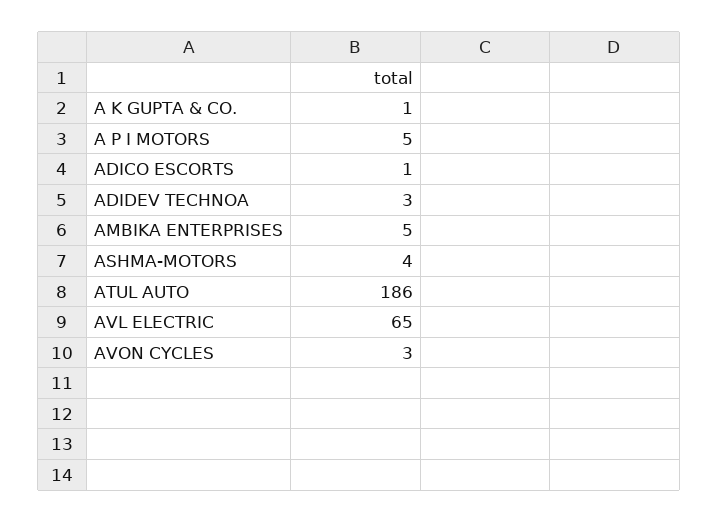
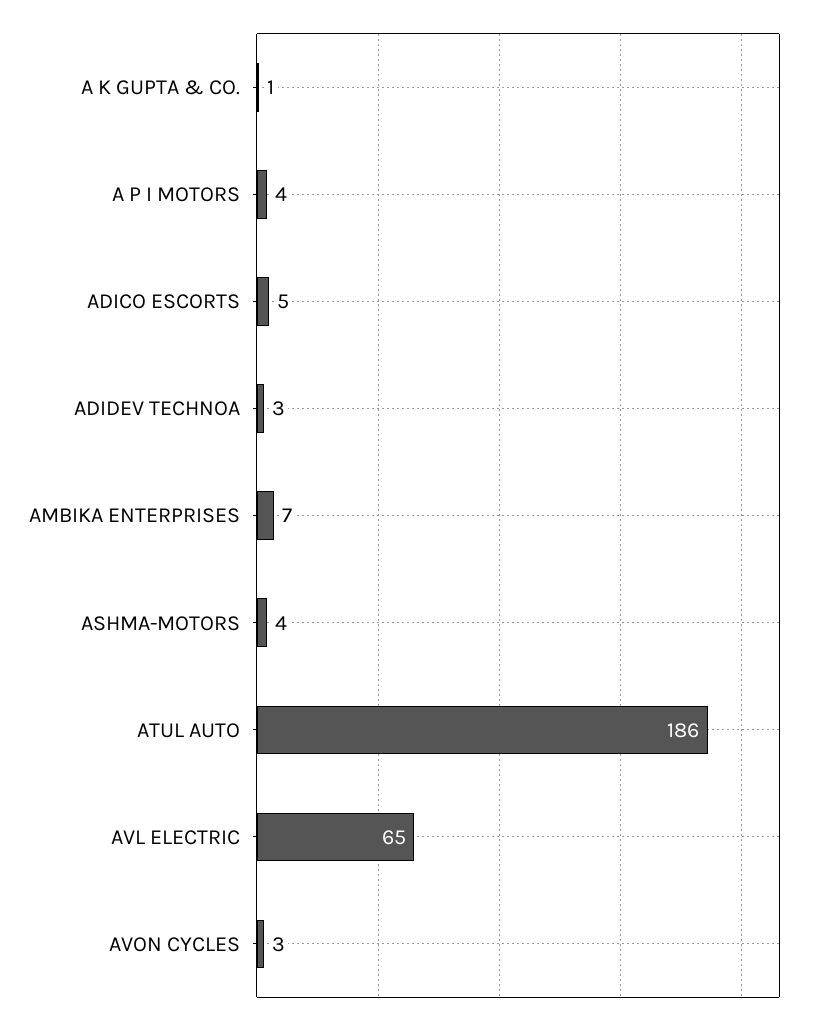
A P I MOTORS: 5 -> 4
ADICO ESCORTS: 1 -> 5
AMBIKA ENTERPRISES: 5 -> 7

